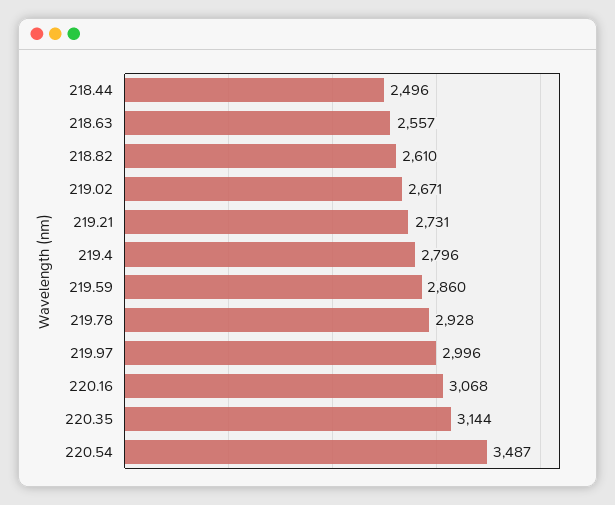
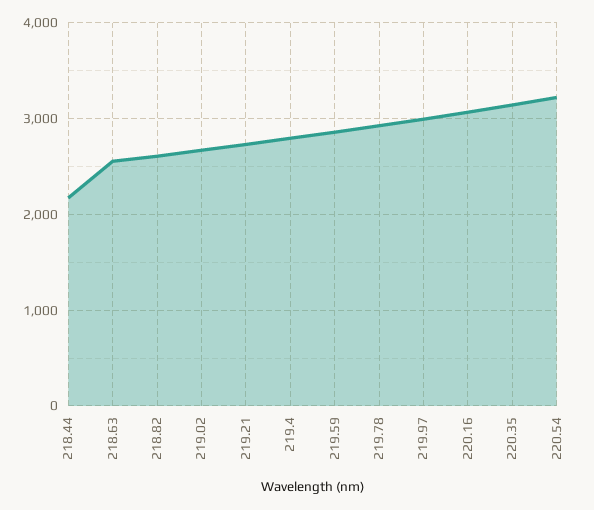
218.44: 2496 -> 2200
220.54: 3487 -> 3200

